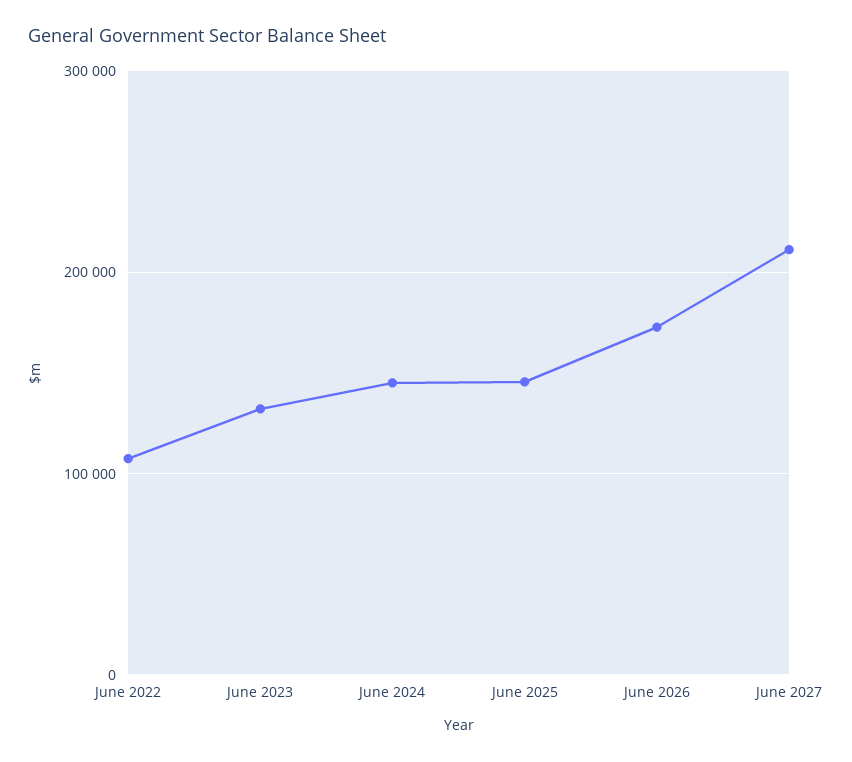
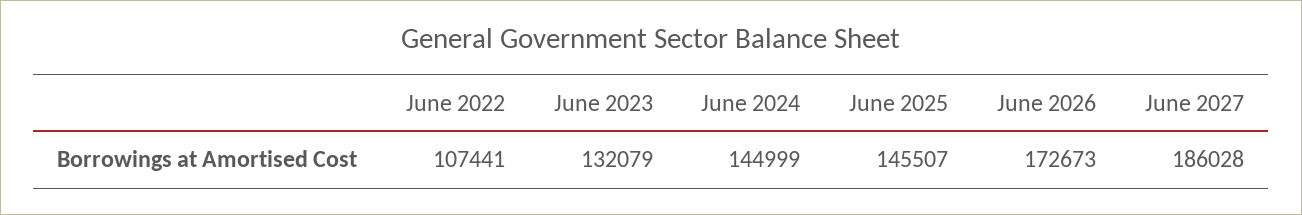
June 2027: 210000 -> 186028

